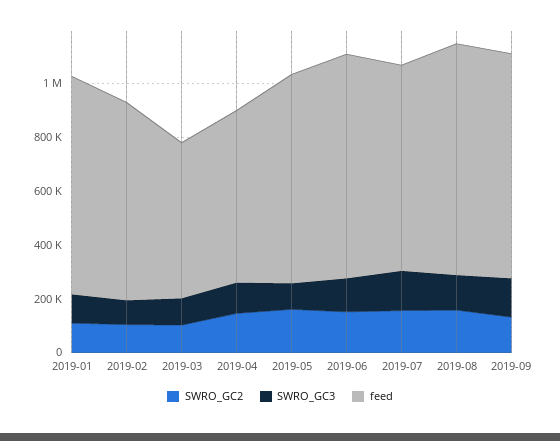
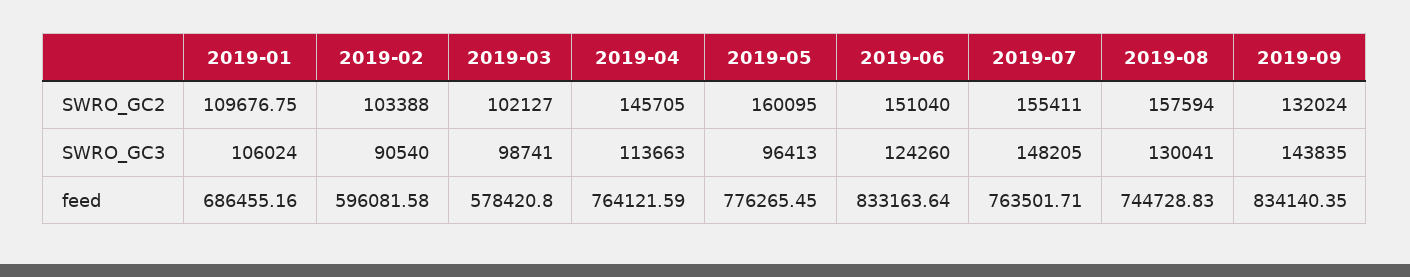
feed, 2019-01: 800000 -> 686455.16
feed, 2019-02: 750000 -> 596081.58
feed, 2019-04: 650000 -> 764121.59
feed, 2019-08: 850000 -> 744728.83

